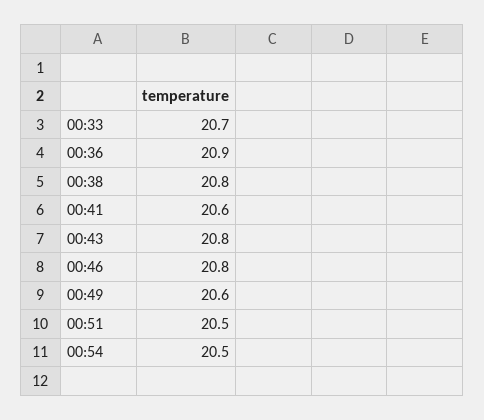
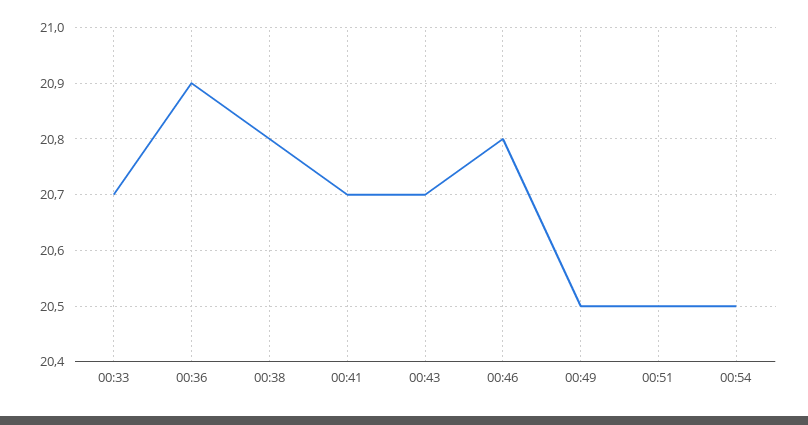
00:41: 20.6 -> 20.7
00:43: 20.8 -> 20.7
00:49: 20.6 -> 20.5

